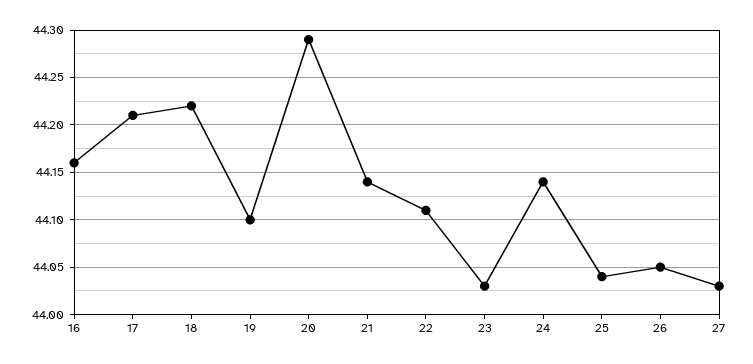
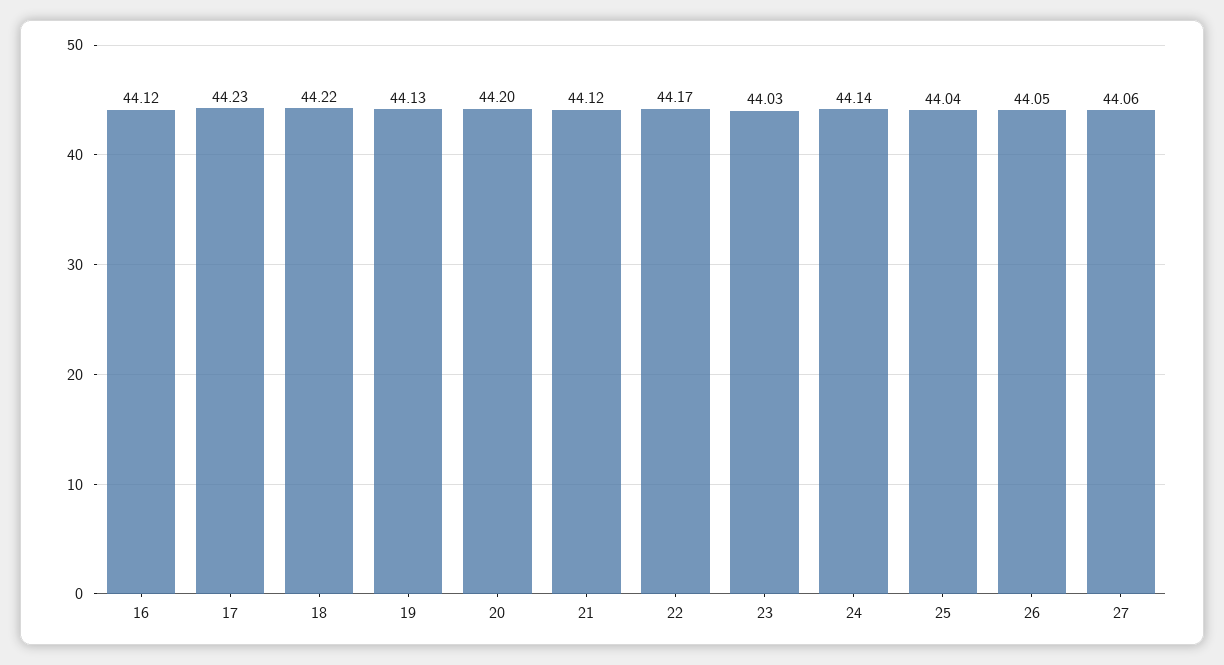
16: 44.16 -> 44.12
17: 44.21 -> 44.23
19: 44.1 -> 44.13
20: 44.29 -> 44.2
21: 44.14 -> 44.12
22: 44.11 -> 44.17
27: 44.03 -> 44.06

